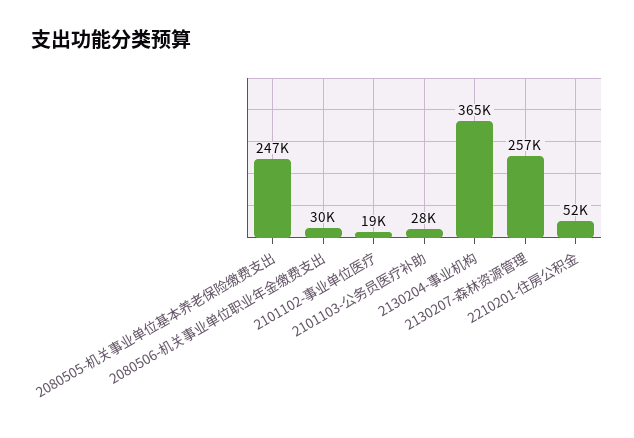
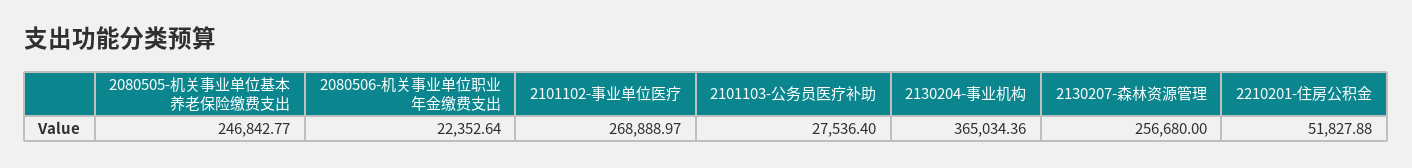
2080506-机关事业单位职业年金缴费支出: 30000 -> 22352.64
2101102-事业单位医疗: 19000 -> 268888.97

